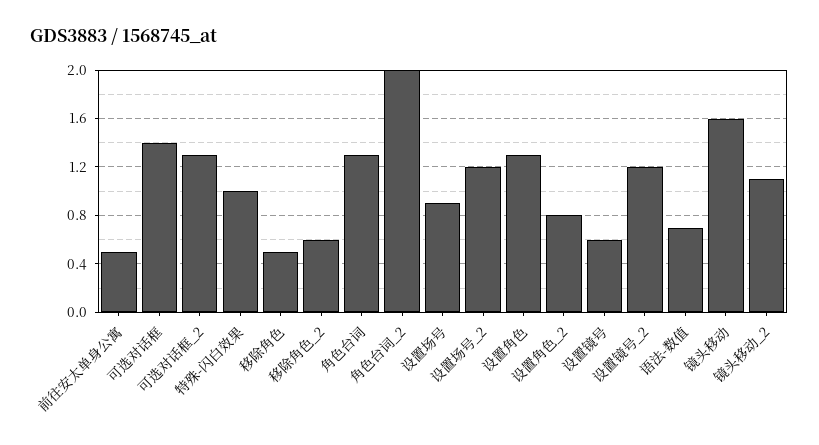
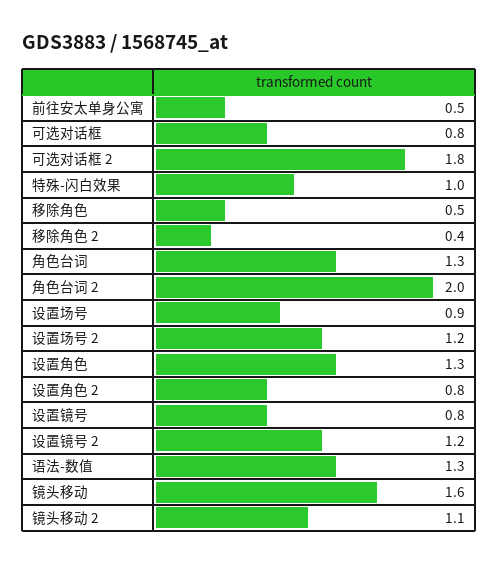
可选对话框: 1.4 -> 0.8
可选对话框_2: 1.3 -> 1.8
移除角色_2: 0.6 -> 0.4
设置镜号: 0.6 -> 0.8
语法-数值: 0.7 -> 1.3

